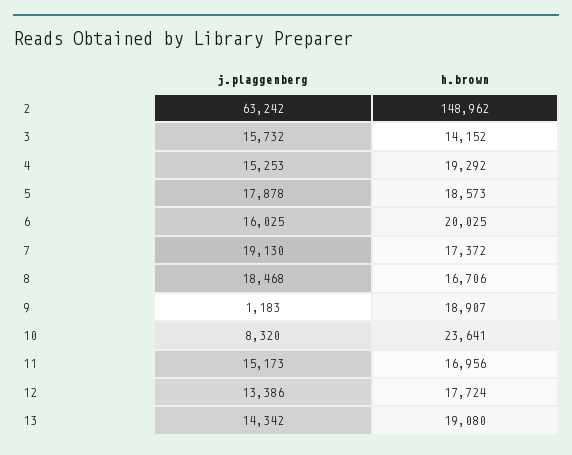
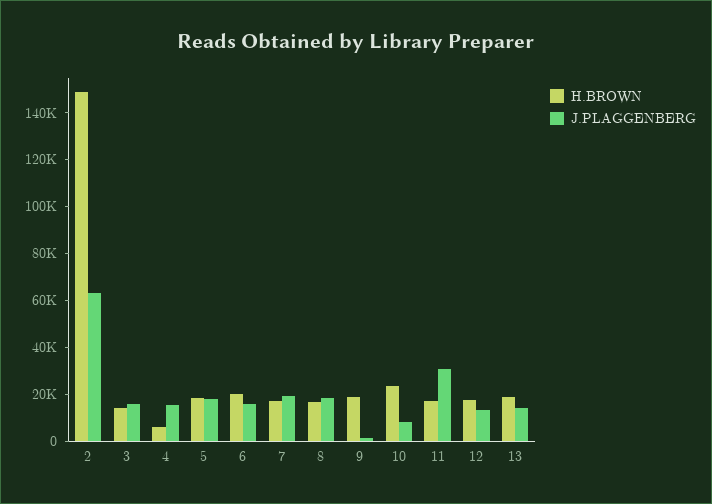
h.brown, 4: 19292 -> 5000
j.plaggenberg, 11: 15173 -> 30000

